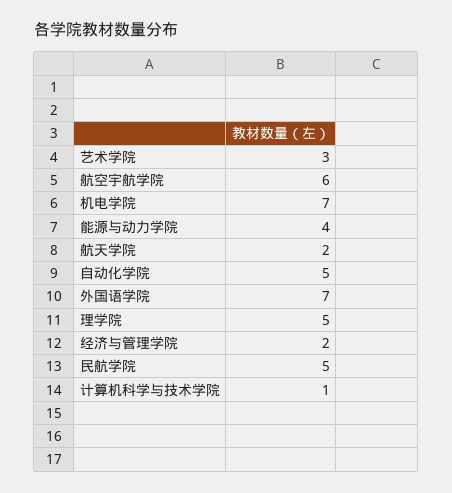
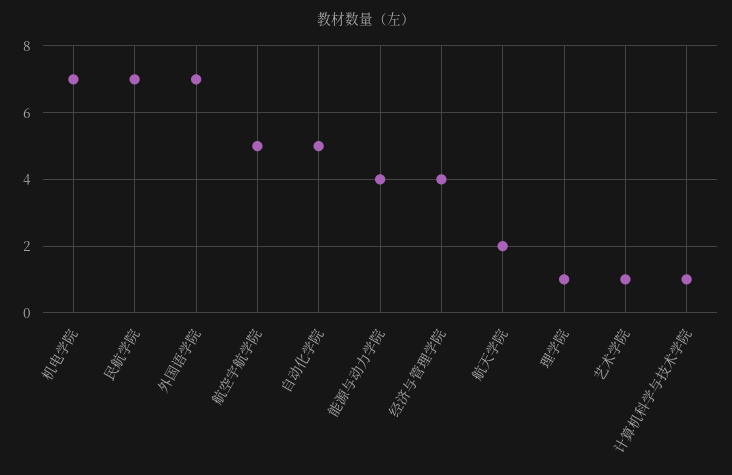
艺术学院: 3 -> 1
航空宇航学院: 6 -> 5
理学院: 5 -> 1
经济与管理学院: 2 -> 4
民航学院: 5 -> 7

